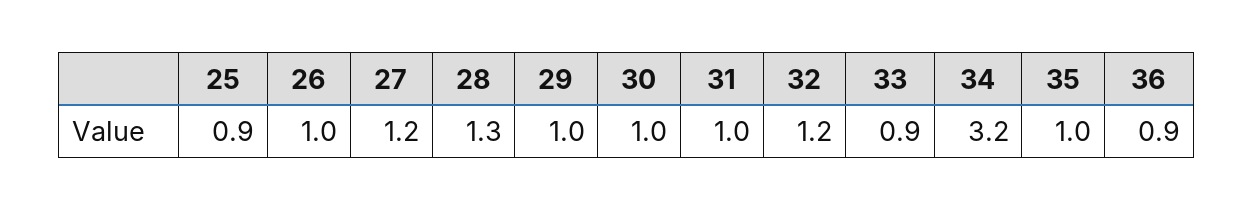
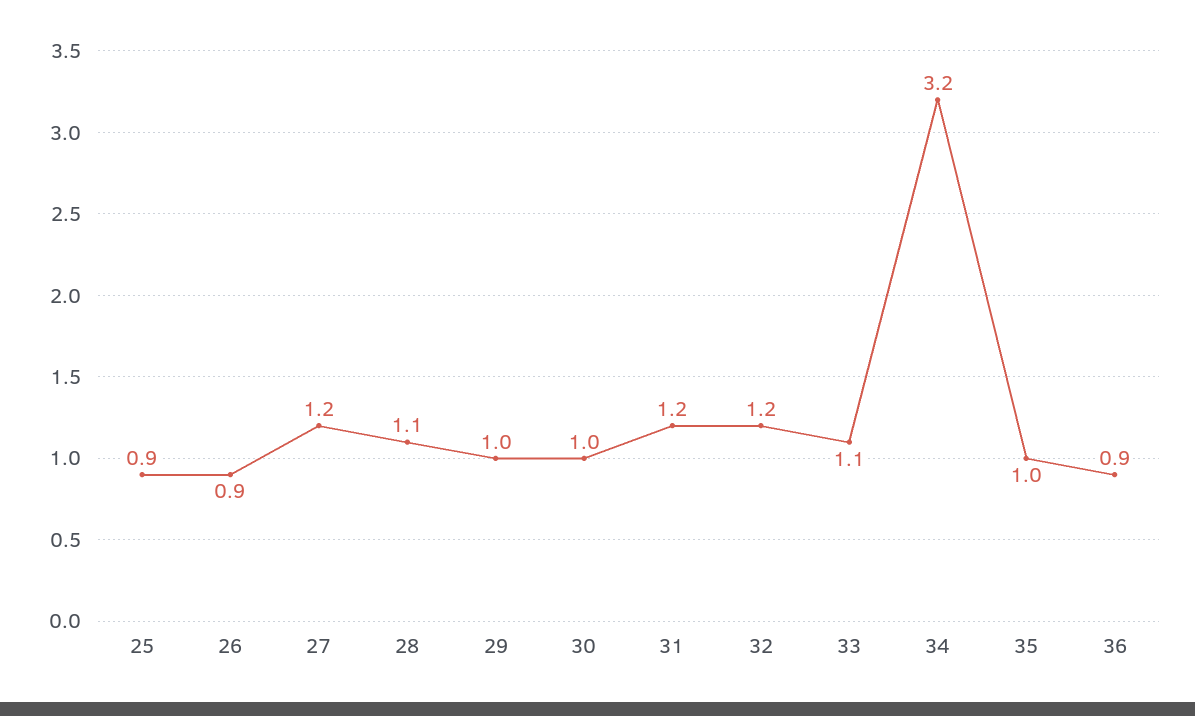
26: 1 -> 0.9
28: 1.3 -> 1.1
31: 1 -> 1.2
33: 0.9 -> 1.1

